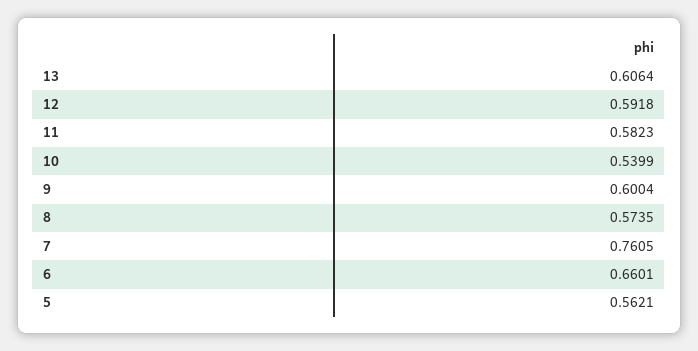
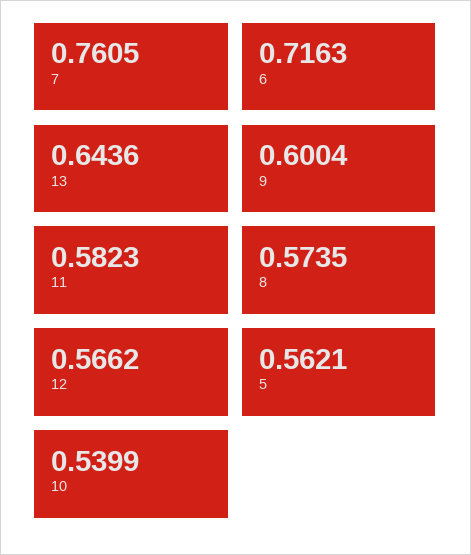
13: 0.6064 -> 0.6436
12: 0.5918 -> 0.5662
6: 0.6601 -> 0.7163

